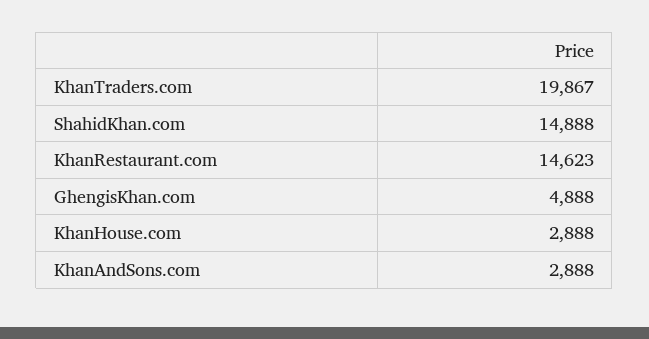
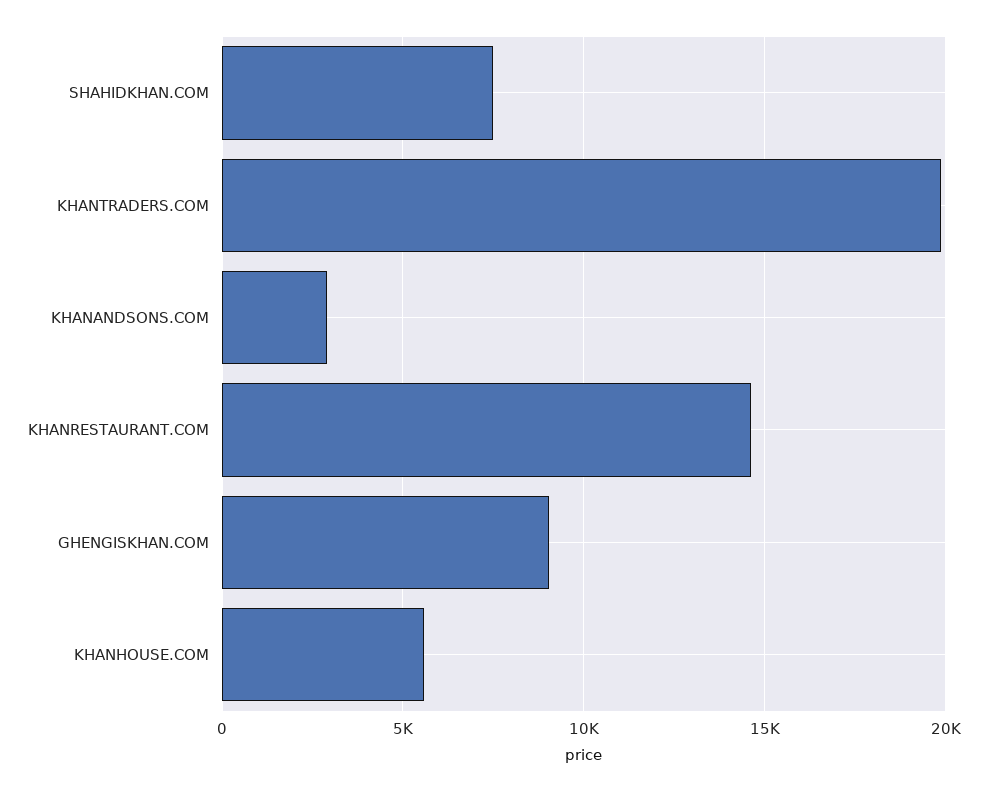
ShahidKhan.com: 14888 -> 7500
GhengisKhan.com: 4888 -> 9000
KhanHouse.com: 2888 -> 5500

